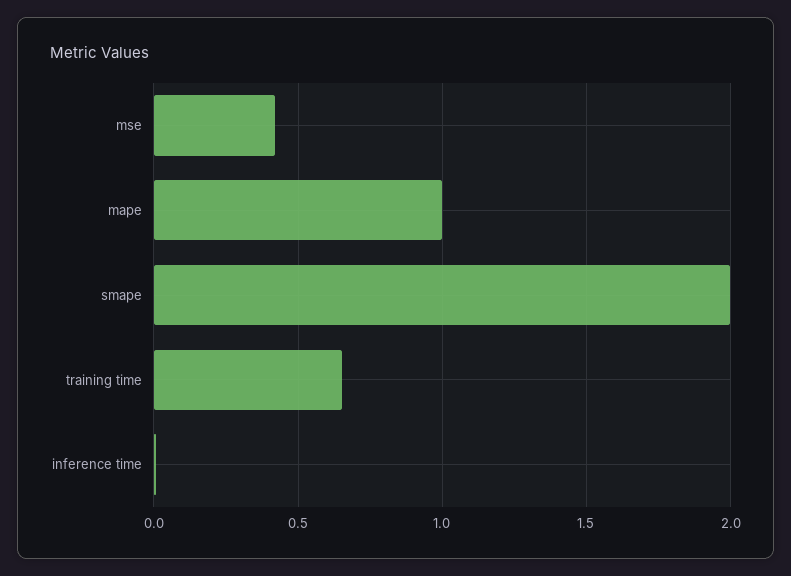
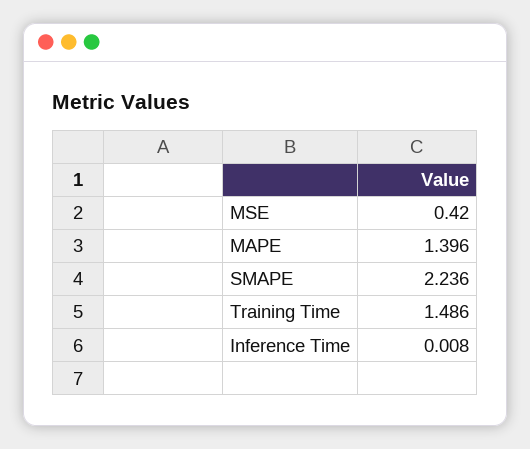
mape: 1 -> 1.396
smape: 2 -> 2.236
training time: 0.65 -> 1.486

